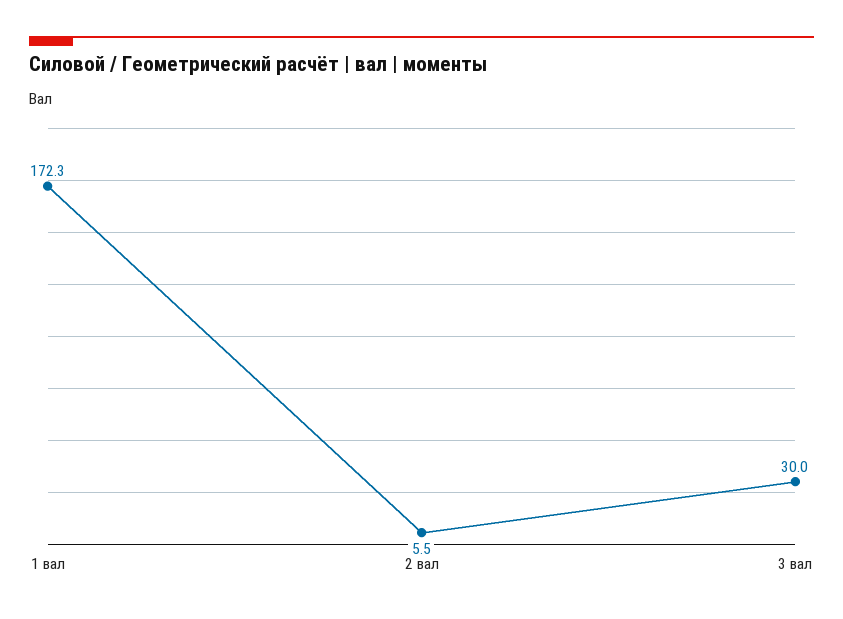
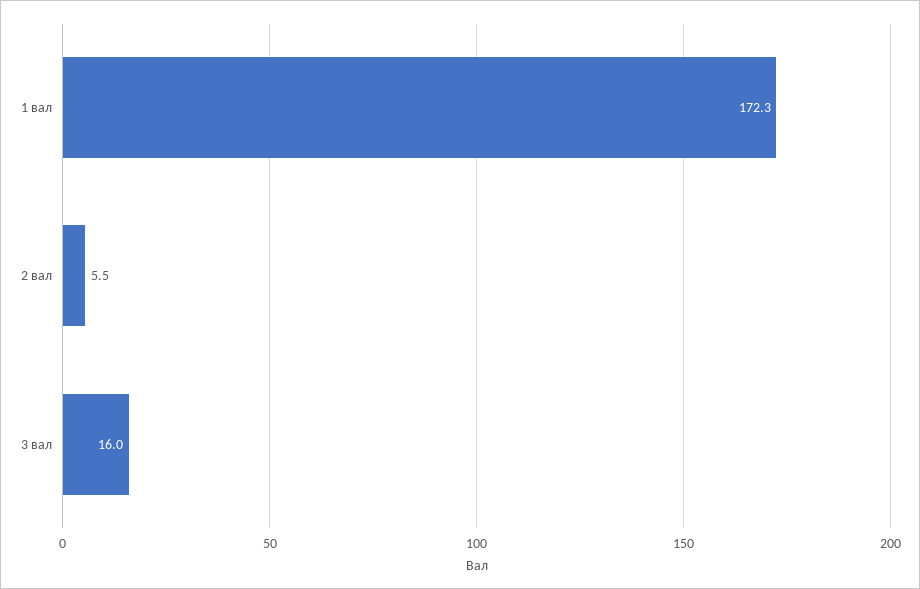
3 вал: 30 -> 16

